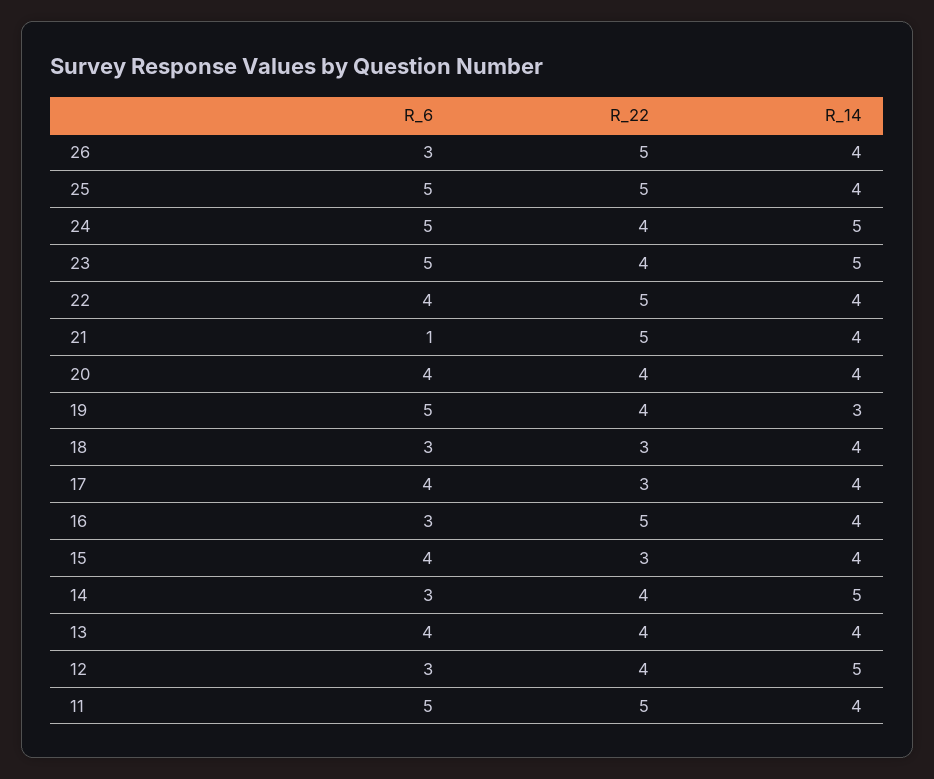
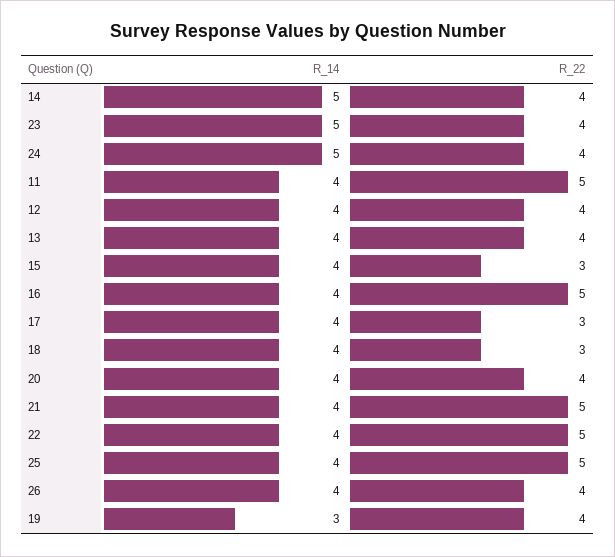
R_6, 26: 3 -> none
R_22, 26: 5 -> 4
R_6, 25: 5 -> none
R_6, 24: 5 -> none
R_6, 23: 5 -> none
R_6, 22: 4 -> none
R_6, 21: 1 -> none
R_6, 20: 4 -> none
R_6, 19: 5 -> none
R_6, 18: 3 -> none
R_6, 17: 4 -> none
R_6, 16: 3 -> none
R_6, 15: 4 -> none
R_6, 14: 3 -> none
R_6, 13: 4 -> none
R_6, 12: 3 -> none
R_14, 12: 5 -> 4
R_6, 11: 5 -> none

